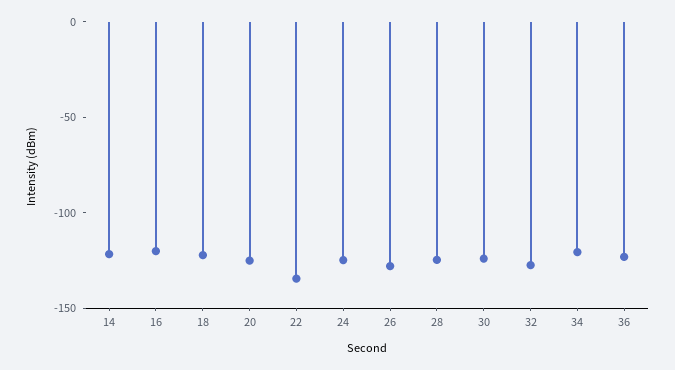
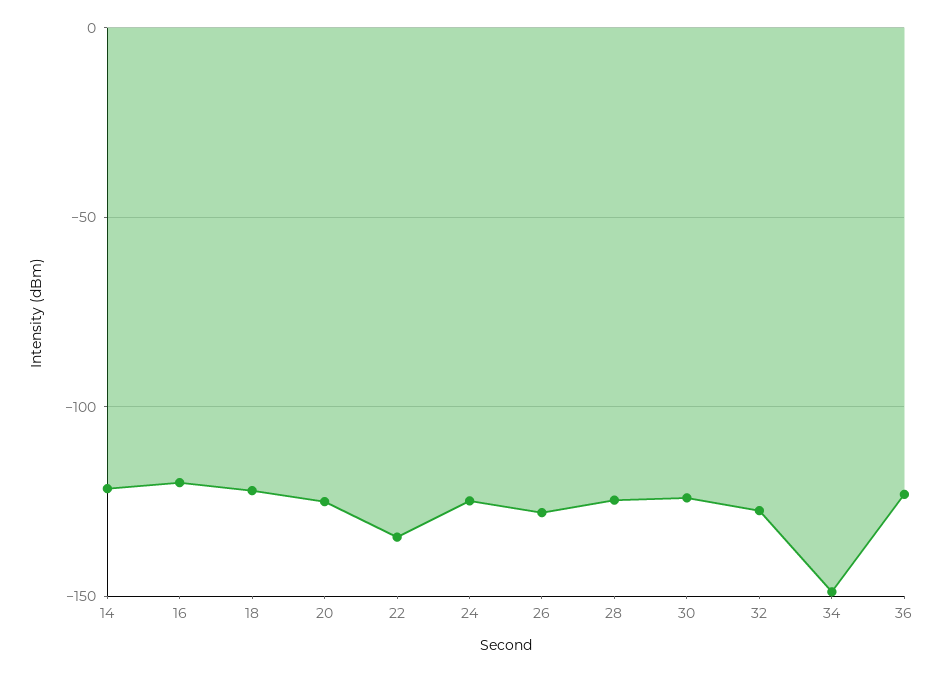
34: -120 -> -150

